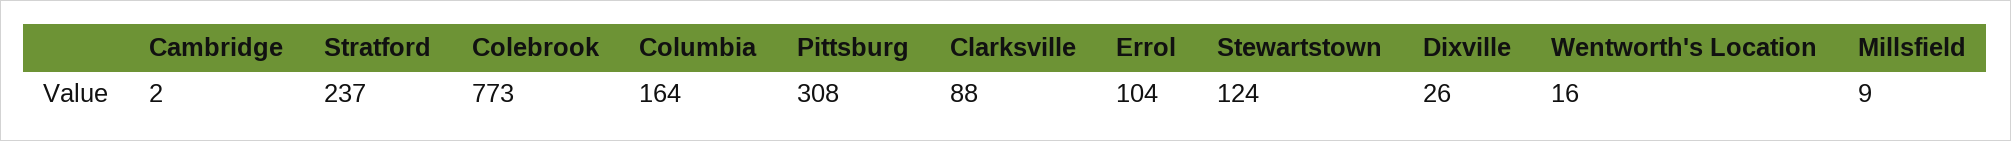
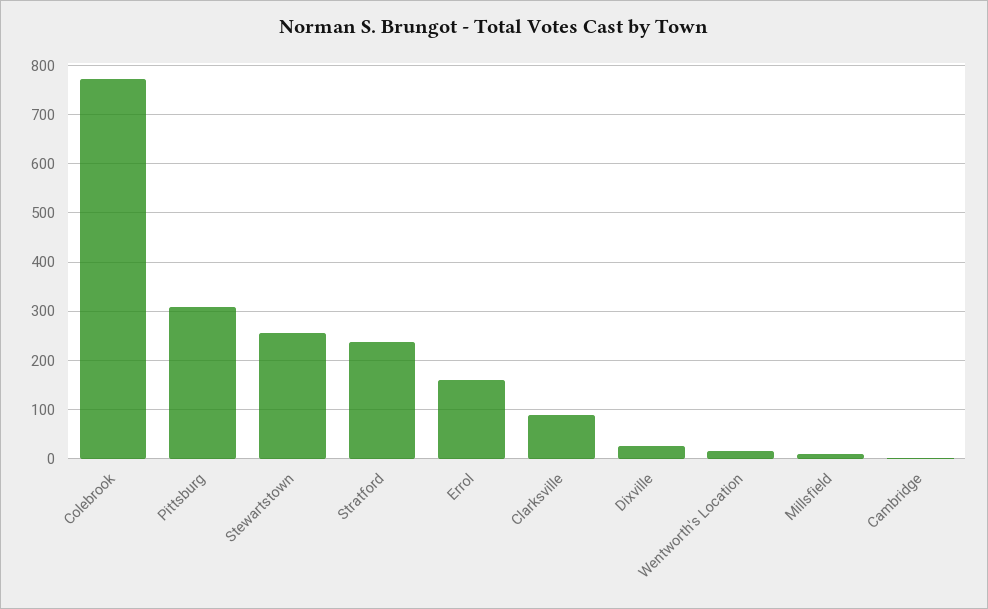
Columbia: 164 -> none
Errol: 104 -> 160
Stewartstown: 124 -> 260

